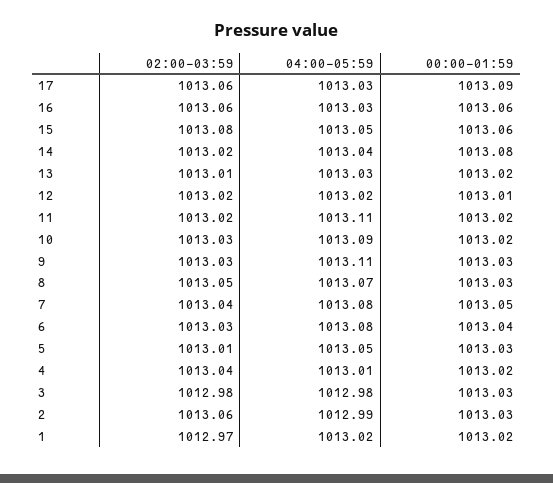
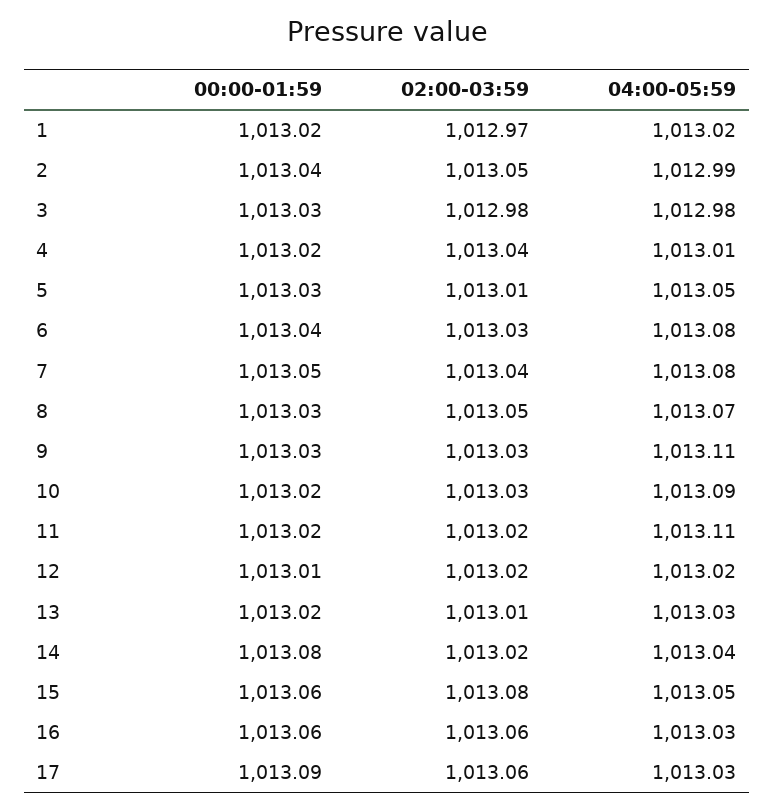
02:00-03:59, 2: 1013.06 -> 1013.05
00:00-01:59, 2: 1013.03 -> 1013.04

